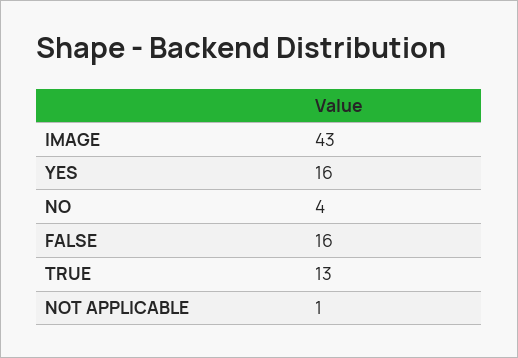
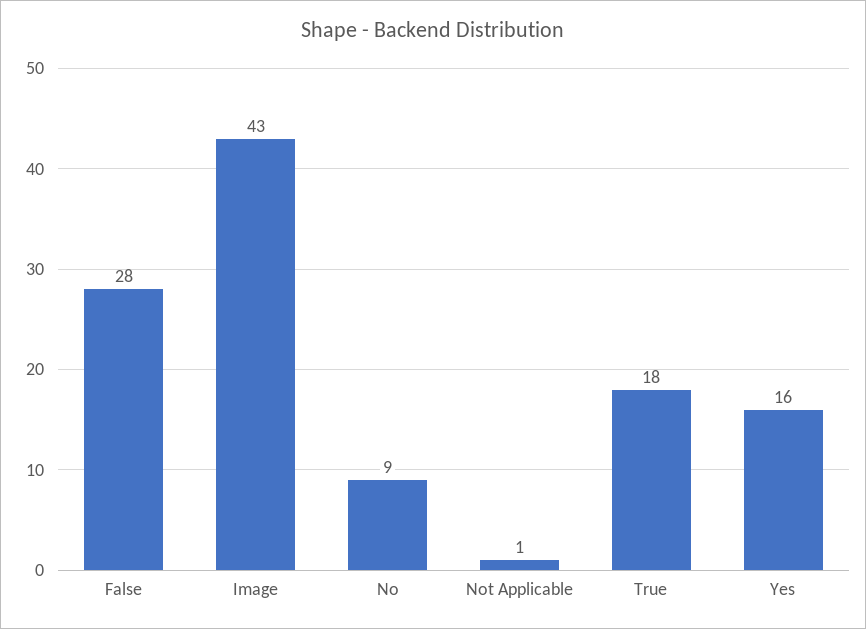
NO: 4 -> 9
FALSE: 16 -> 28
TRUE: 13 -> 18

